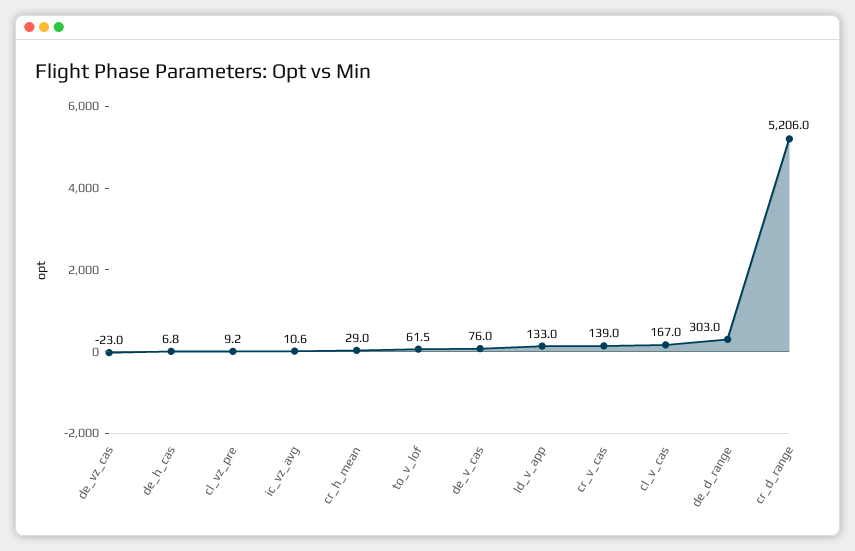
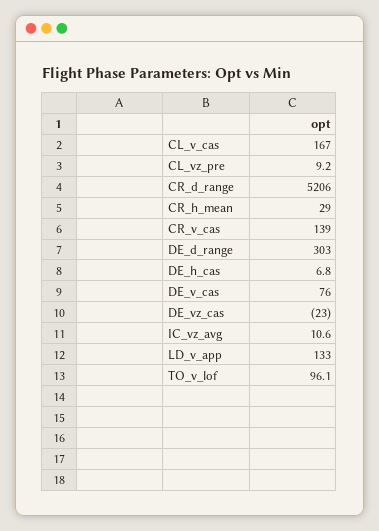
to_v_lof: 61.5 -> 96.1

